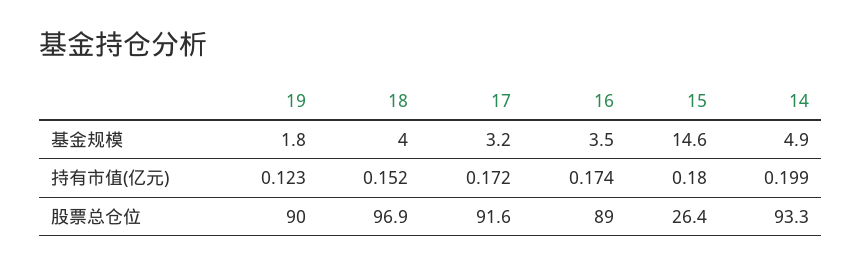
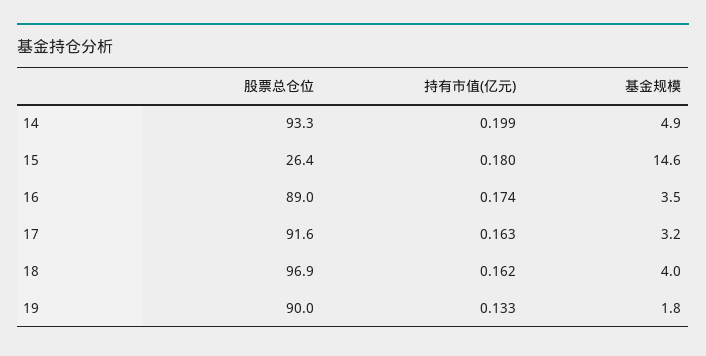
19, 持有市值(亿元): 0.123 -> 0.133
18, 持有市值(亿元): 0.152 -> 0.162
17, 持有市值(亿元): 0.172 -> 0.163

